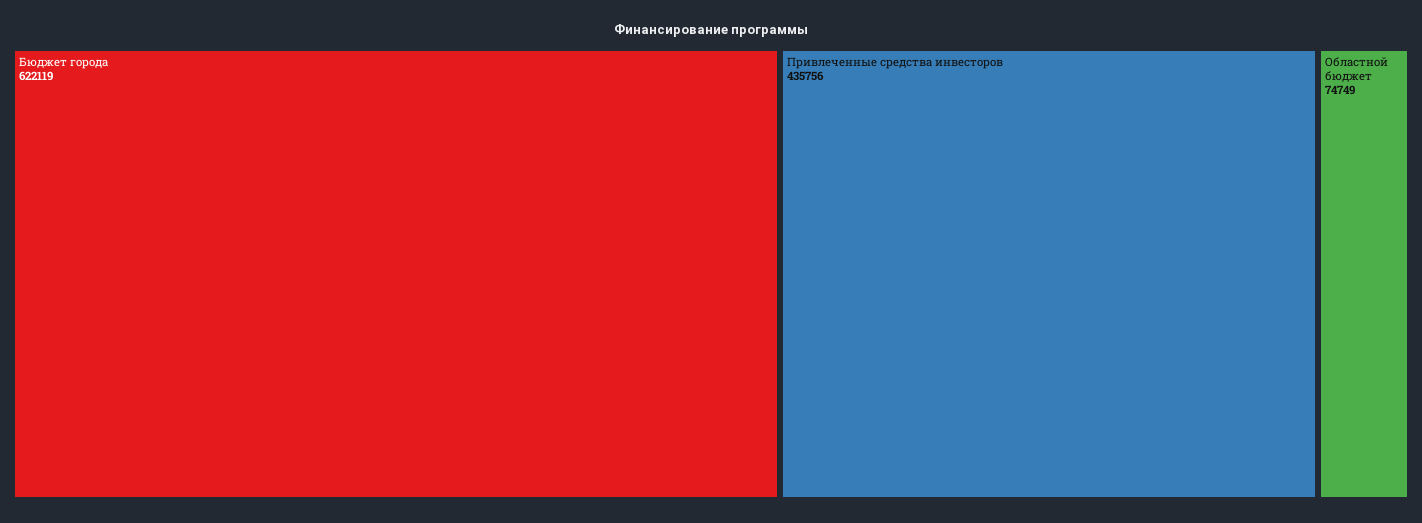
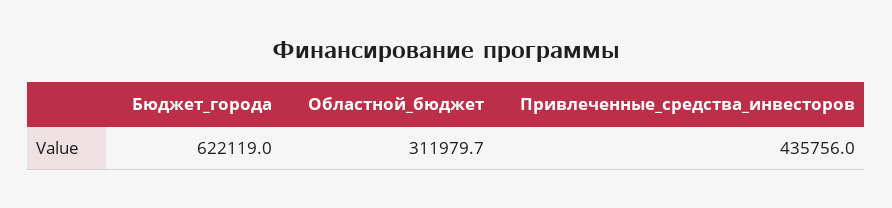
Областной бюджет: 74749 -> 311979.7

